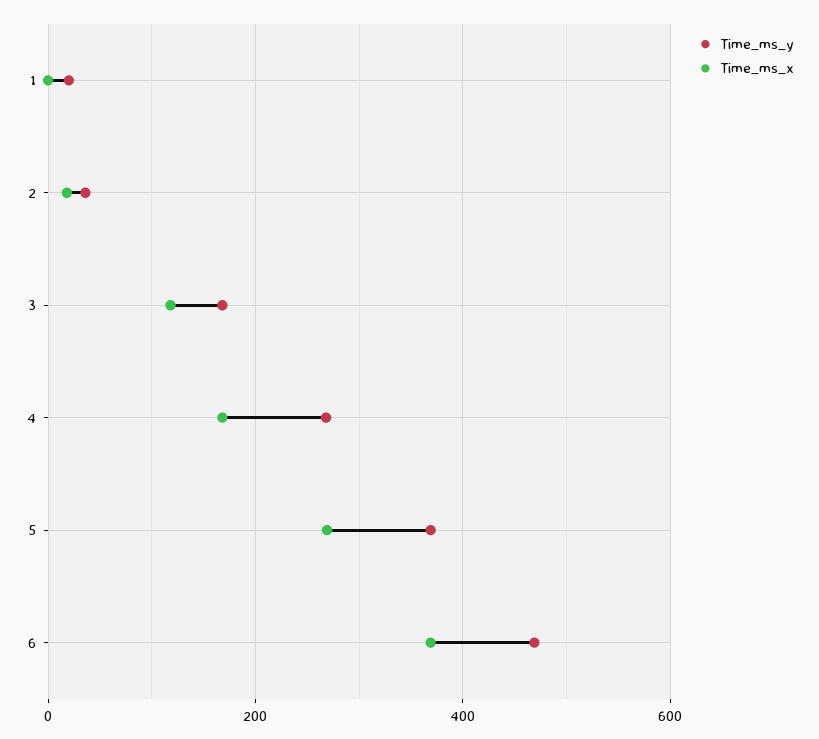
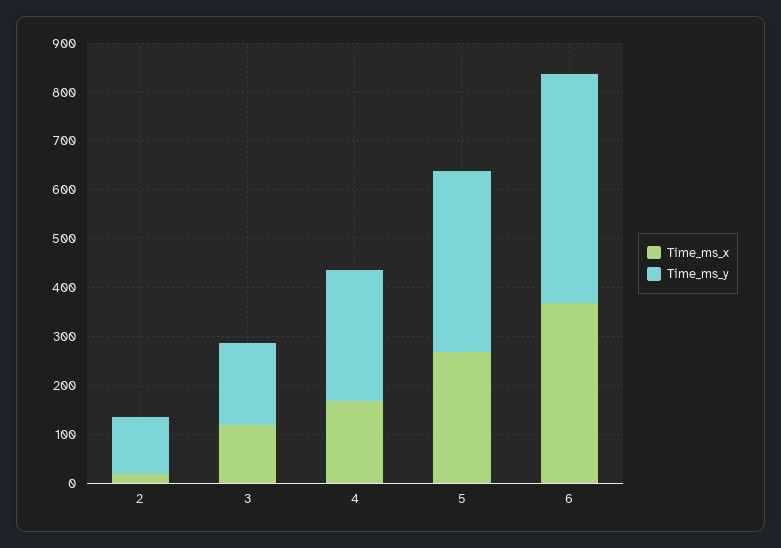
Time_ms_y, 1: 20 -> none
Time_ms_x, 1: 0 -> none
Time_ms_y, 2: 40 -> 120

